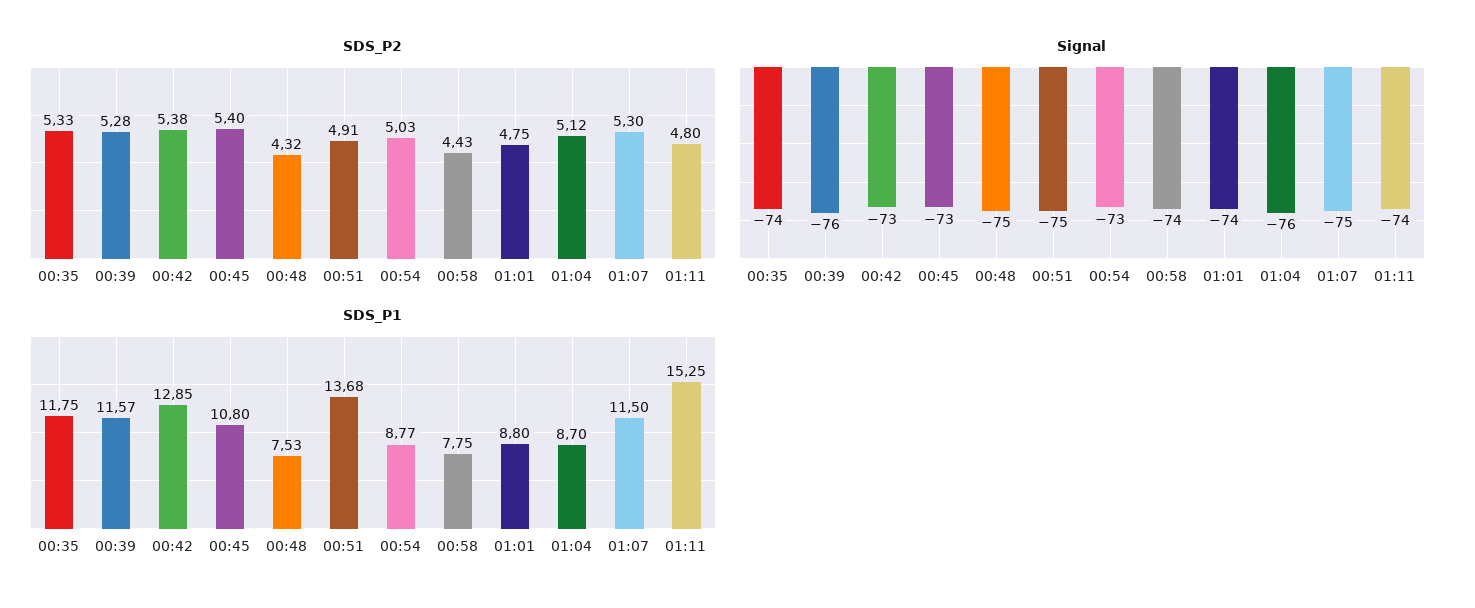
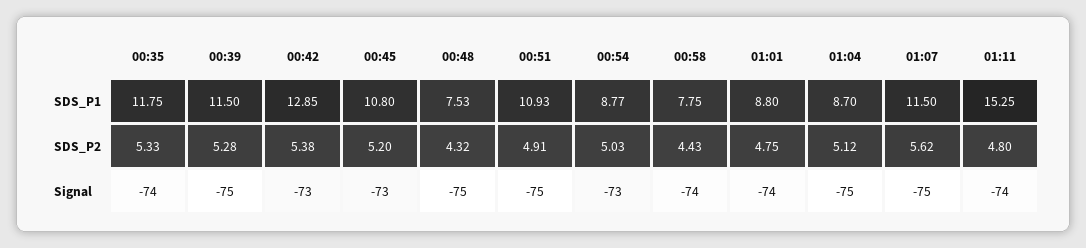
SDS_P2, 00:45: 5.4 -> 5.2
SDS_P2, 01:07: 5.3 -> 5.62
Signal, 00:39: -76 -> -75
Signal, 01:04: -76 -> -75
SDS_P1, 00:39: 11.57 -> 11.5
SDS_P1, 00:51: 13.68 -> 10.93

